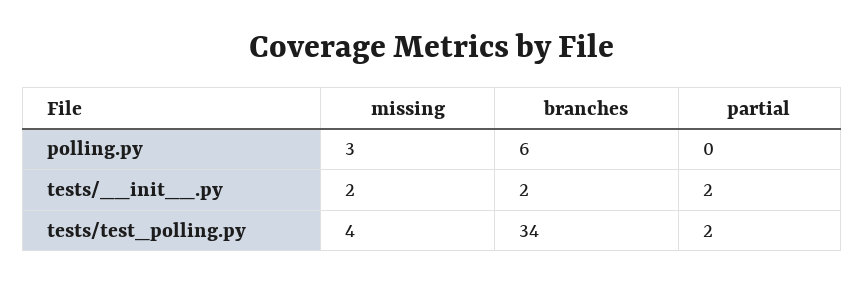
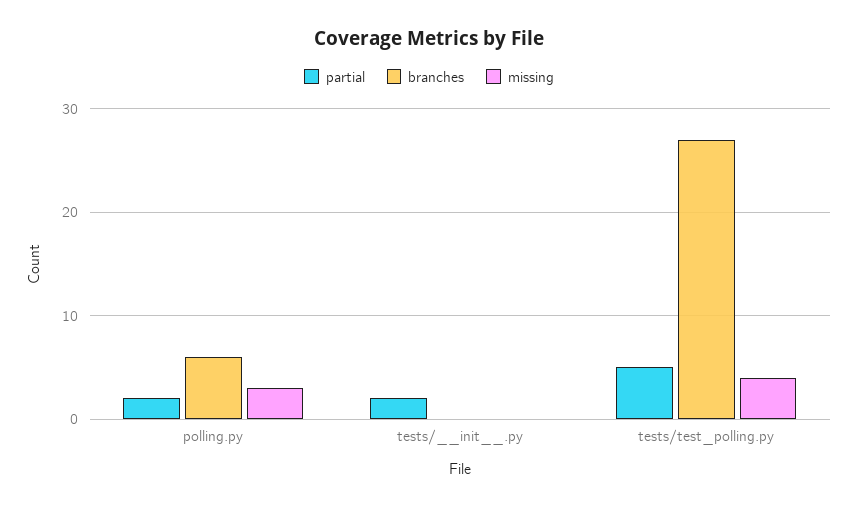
partial, polling.py: 0 -> 2
missing, tests/__init__.py: 2 -> 0
branches, tests/__init__.py: 2 -> 0
branches, tests/test_polling.py: 34 -> 27
partial, tests/test_polling.py: 2 -> 5

